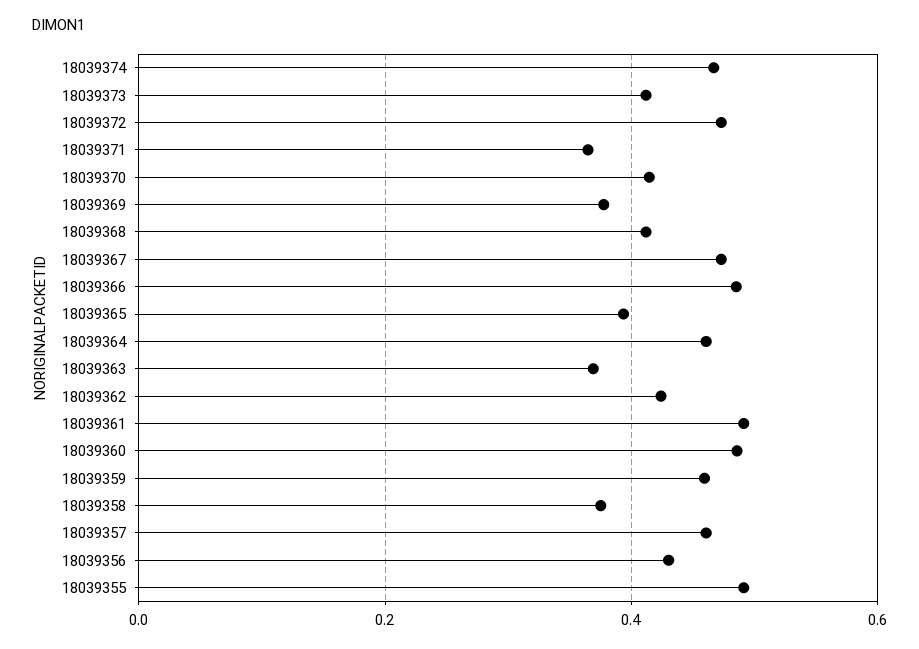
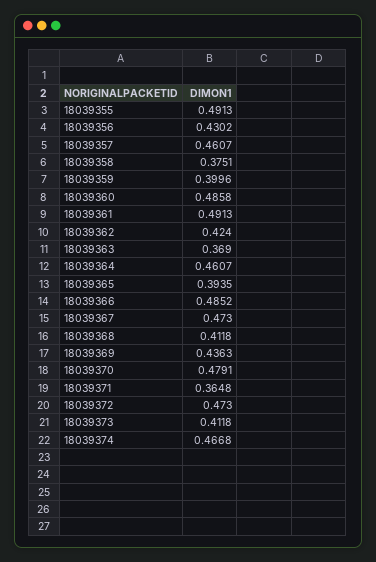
18039370: 0.42 -> 0.4791
18039369: 0.38 -> 0.4363
18039359: 0.46 -> 0.3996

